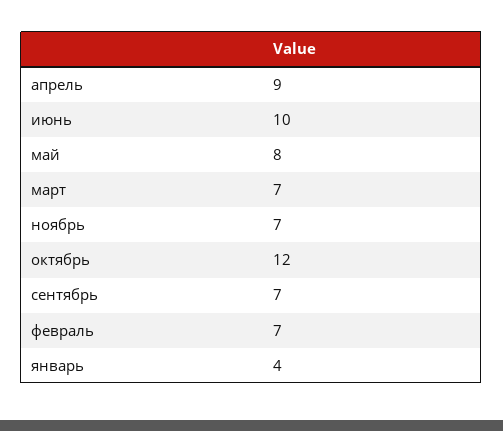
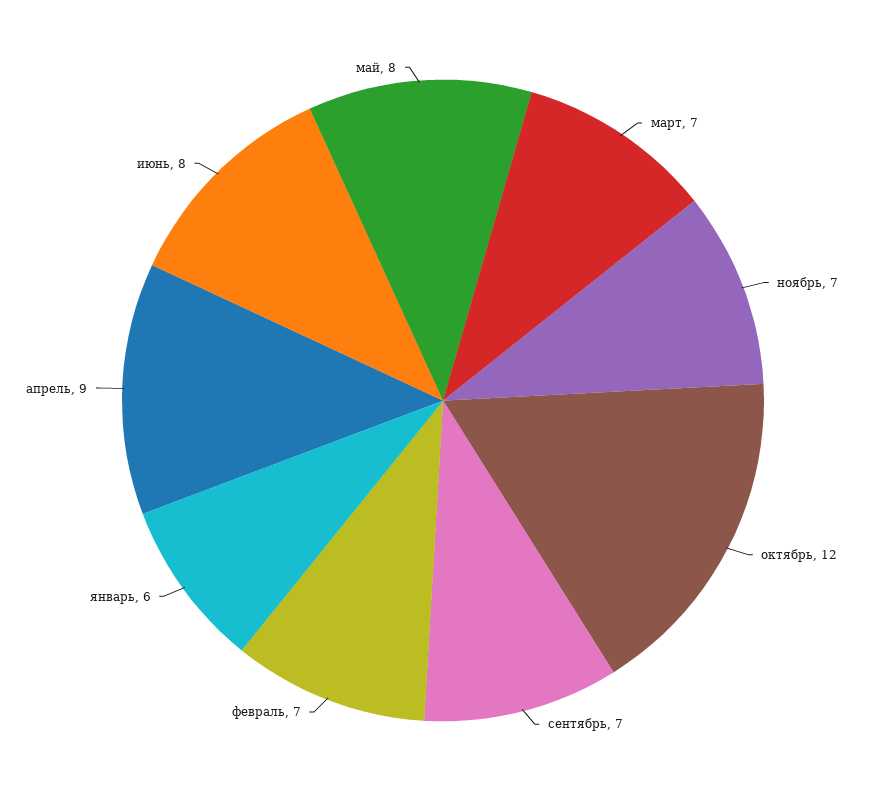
июнь: 10 -> 8
январь: 4 -> 6

